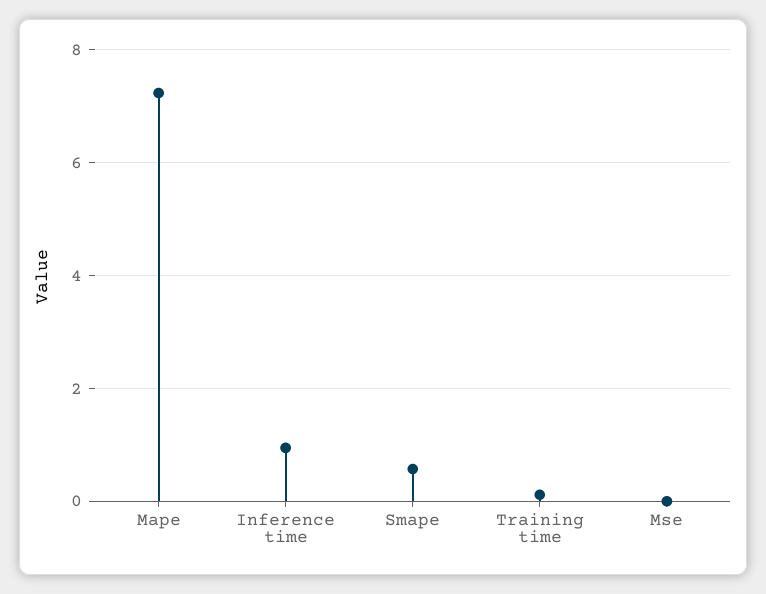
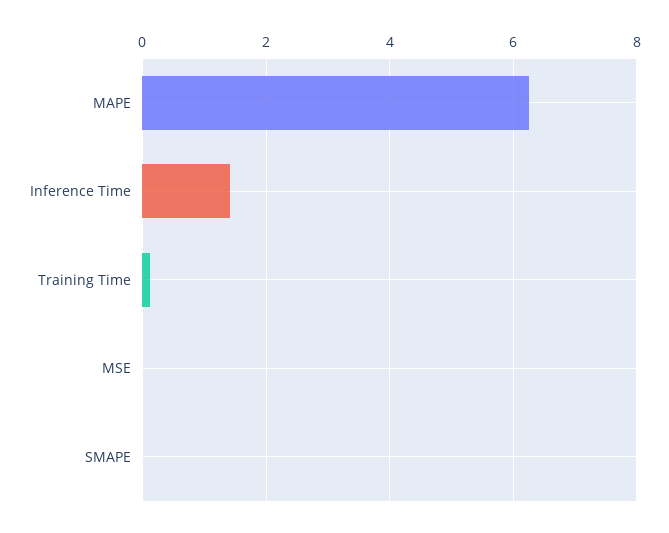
Mape: 7.2 -> 6.2
Inference time: 1 -> 1.4
Smape: 0.6 -> 0

